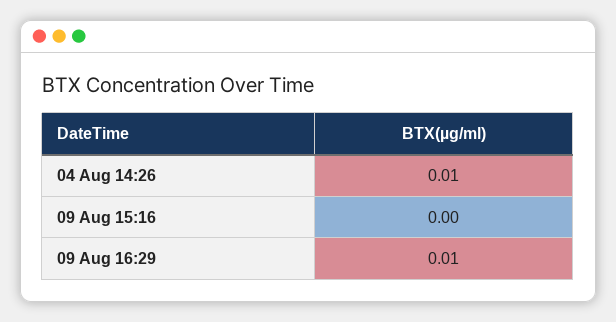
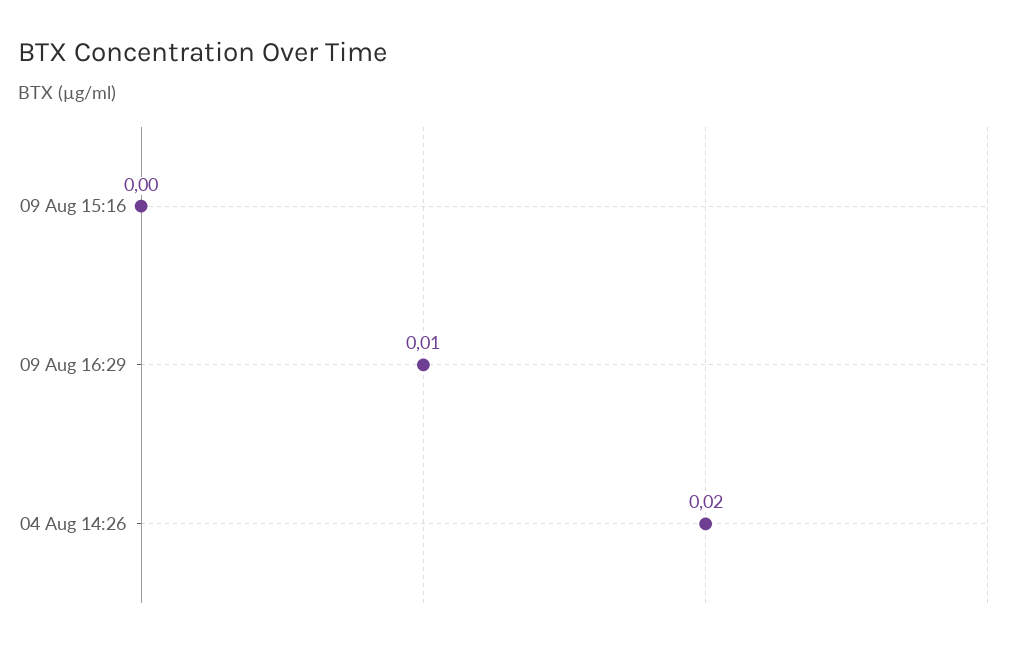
04 Aug 14:26: 0.01 -> 0.02

